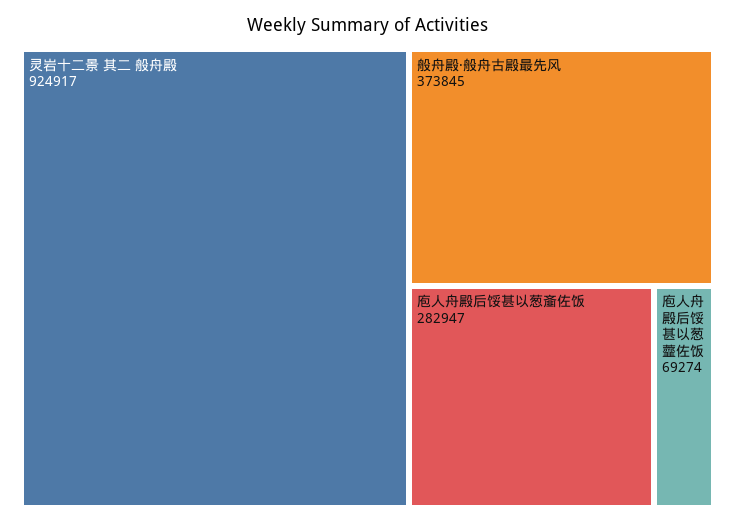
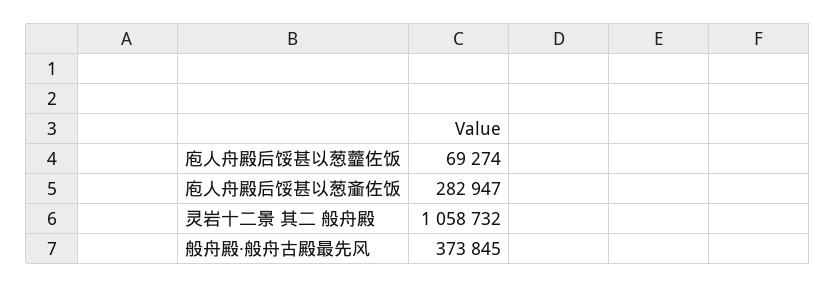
灵岩十二景 其二 般舟殿: 924917 -> 1058732

